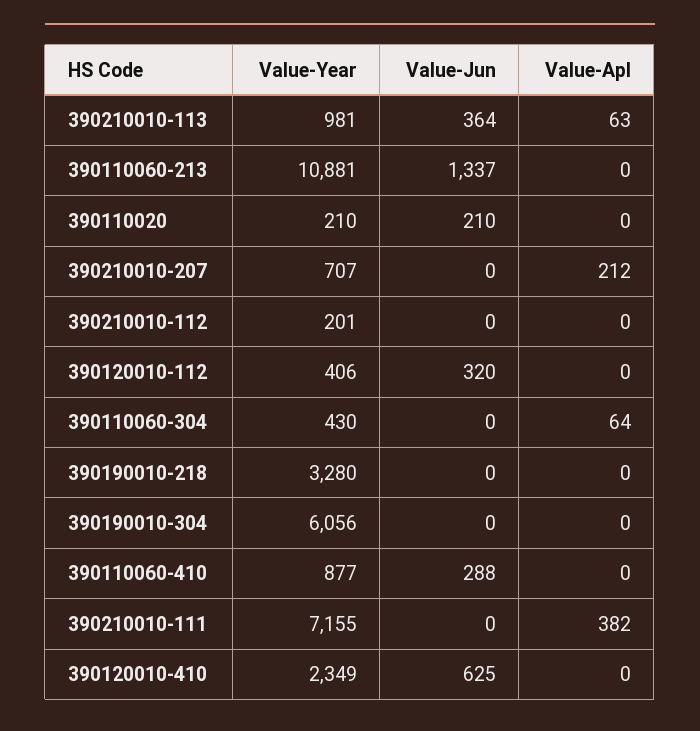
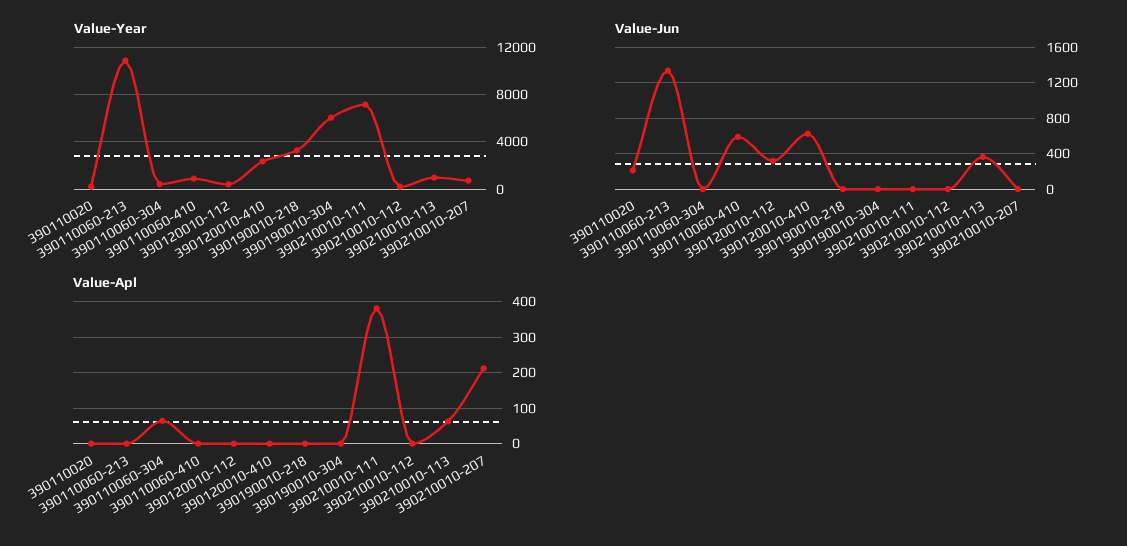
Value-Jun, 390110060-410: 288 -> 600

